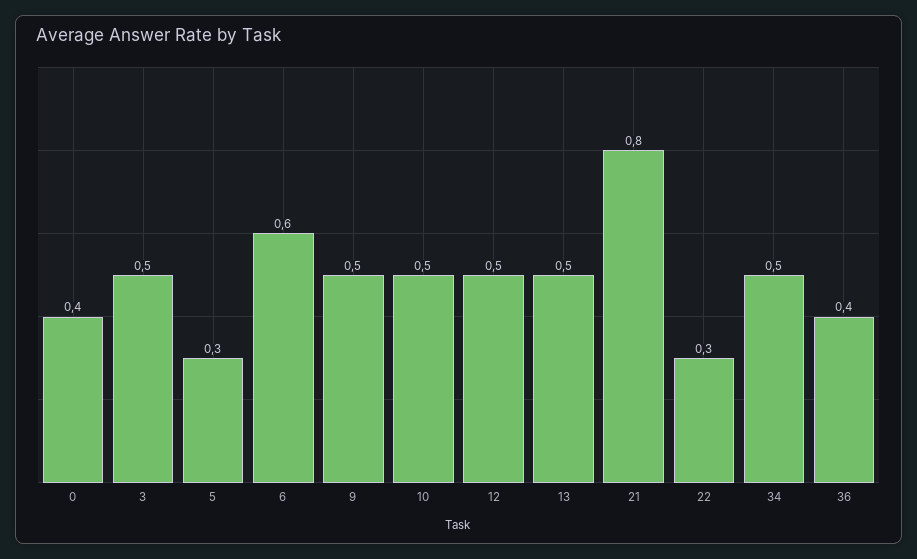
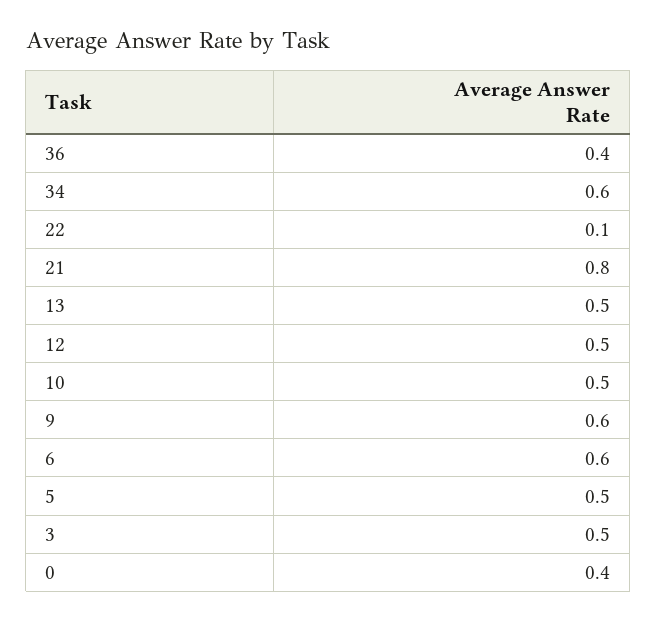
5: 0.3 -> 0.5
9: 0.5 -> 0.6
22: 0.3 -> 0.1
34: 0.5 -> 0.6

